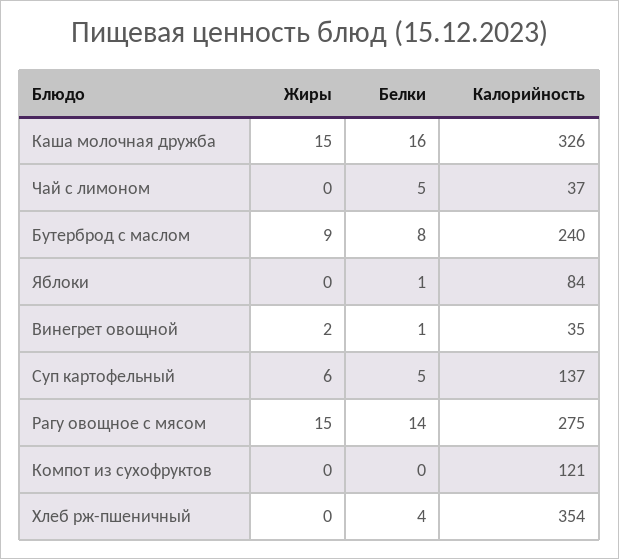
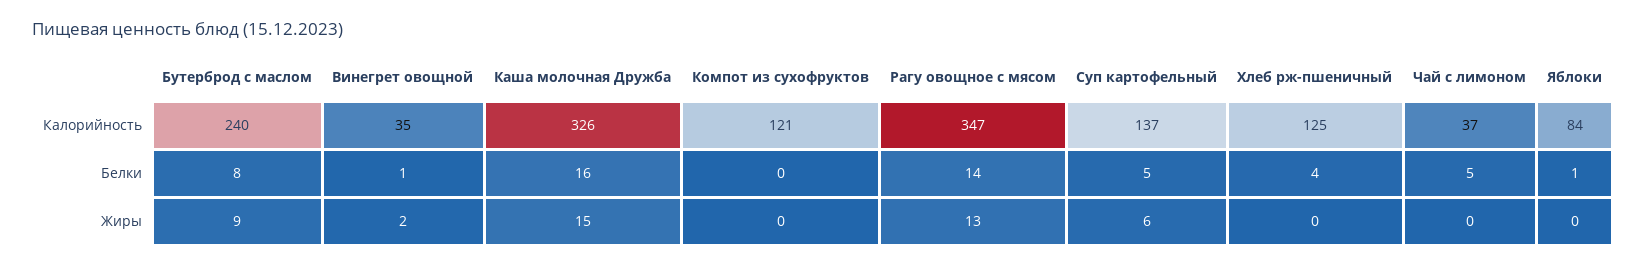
Жиры, Рагу овощное с мясом: 15 -> 13
Калорийность, Рагу овощное с мясом: 275 -> 347
Калорийность, Хлеб рж-пшеничный: 354 -> 125

